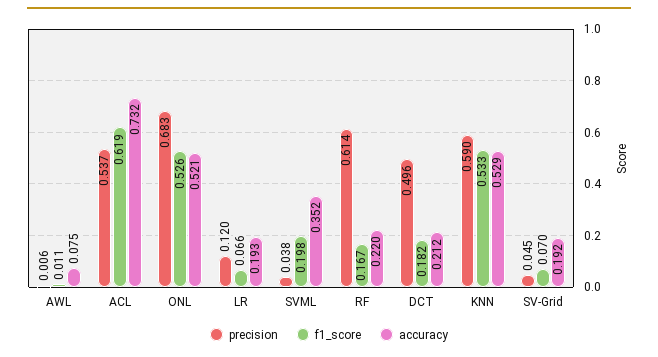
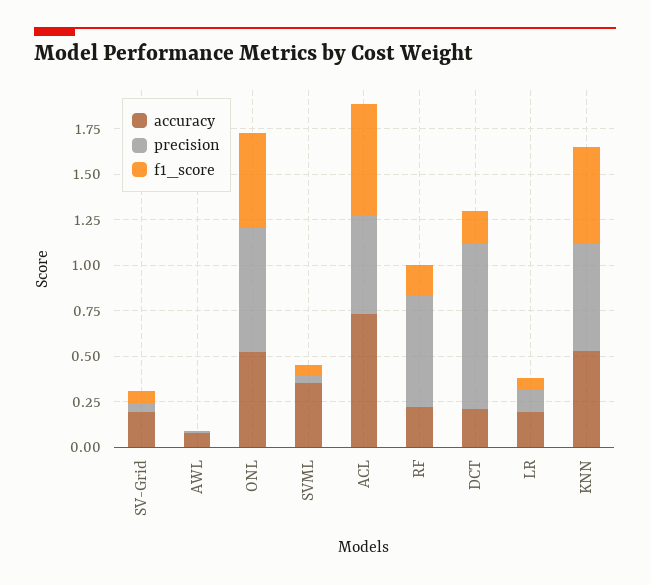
f1_score, SVML: 0.198 -> 0.05
precision, DCT: 0.496 -> 0.9

